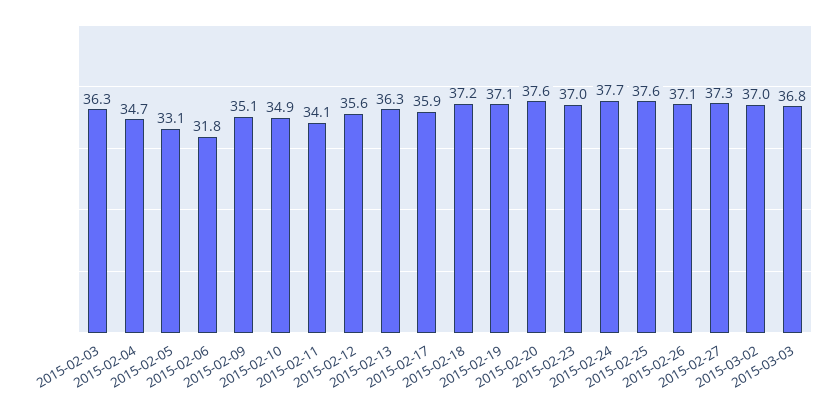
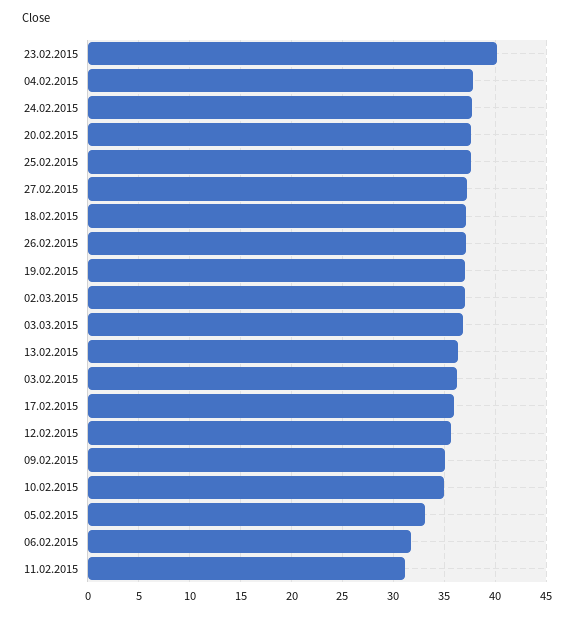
2015-02-04: 34.7 -> 38
2015-02-11: 34.1 -> 31
2015-02-23: 37 -> 40

